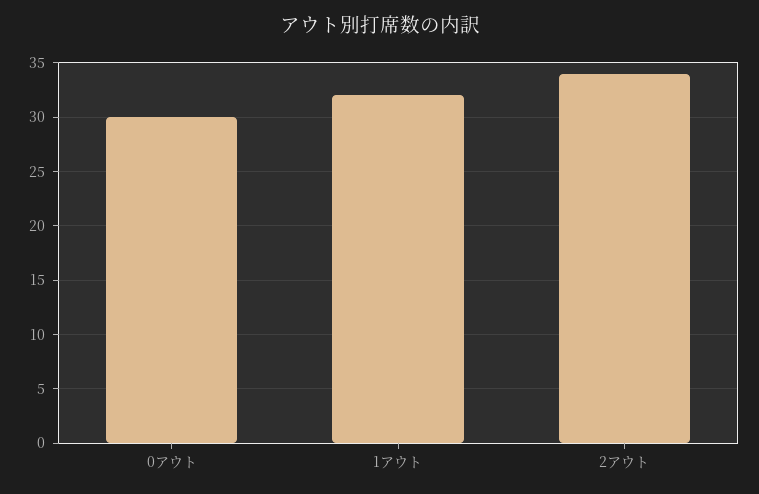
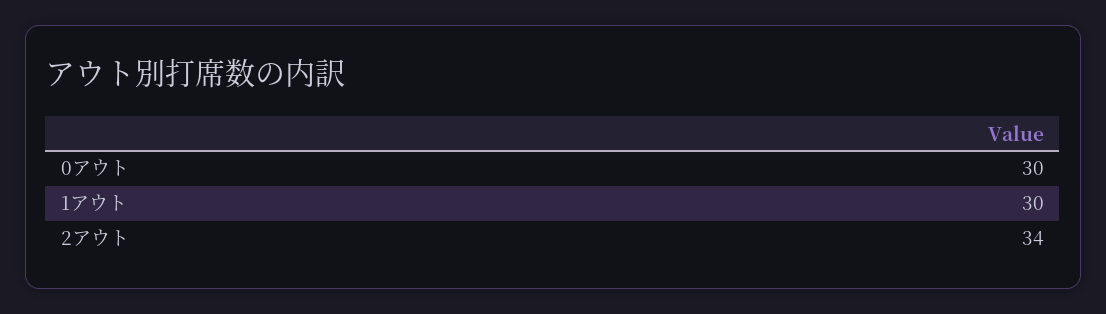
1アウト: 32 -> 30

